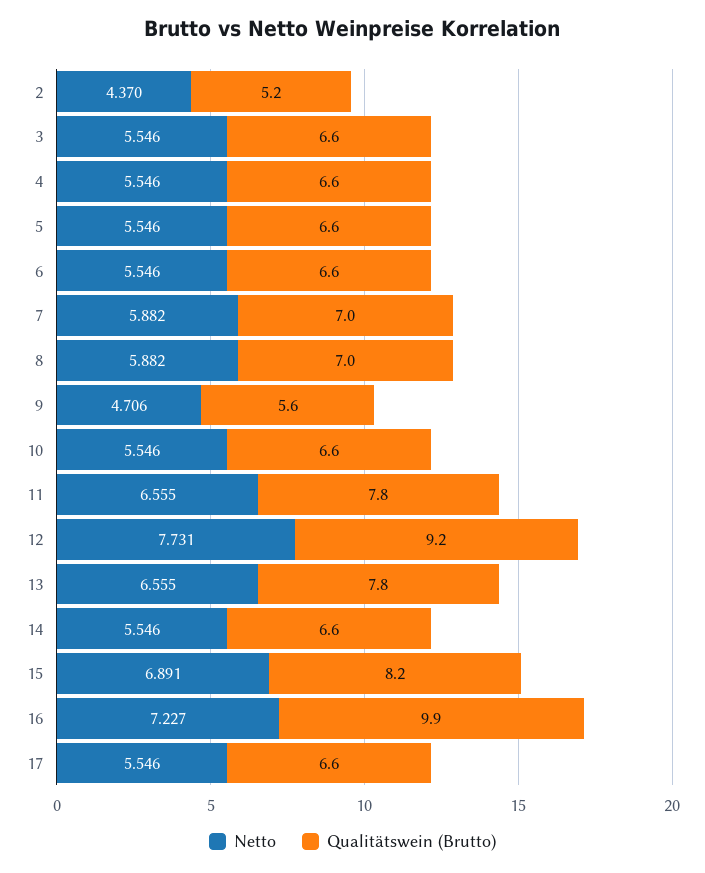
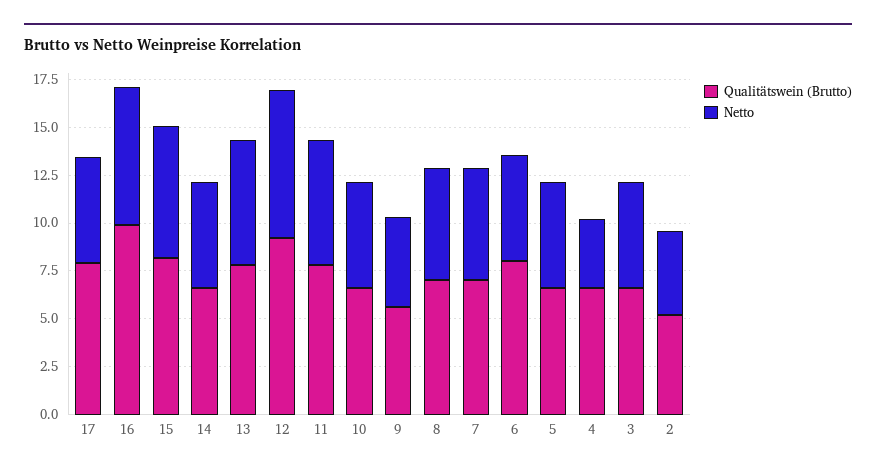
Netto, 4: 5.546 -> 3.5
Qualitätswein (Brutto), 6: 6.6 -> 8
Qualitätswein (Brutto), 17: 6.6 -> 8

